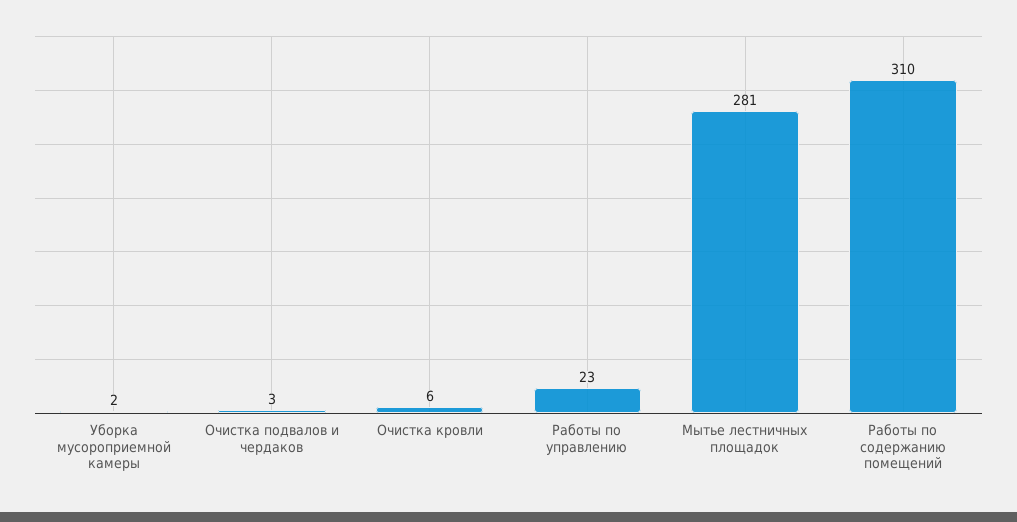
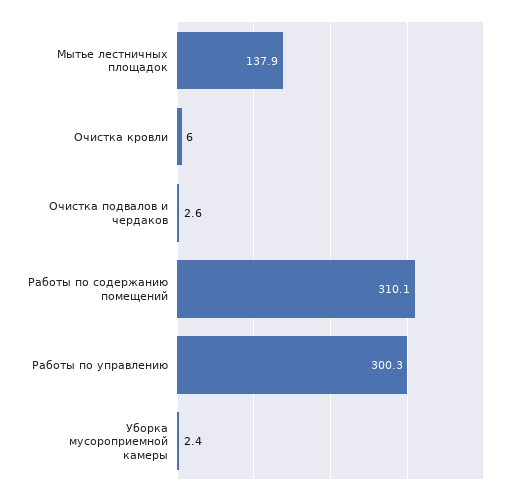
Работы по управлению: 23 -> 300.3
Мытье лестничных площадок: 281 -> 137.9

